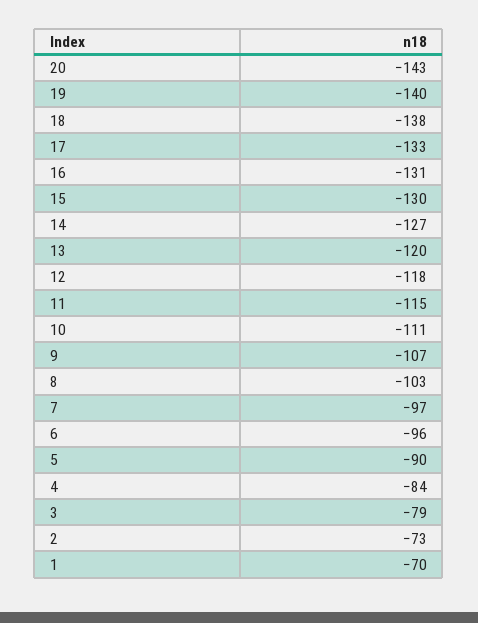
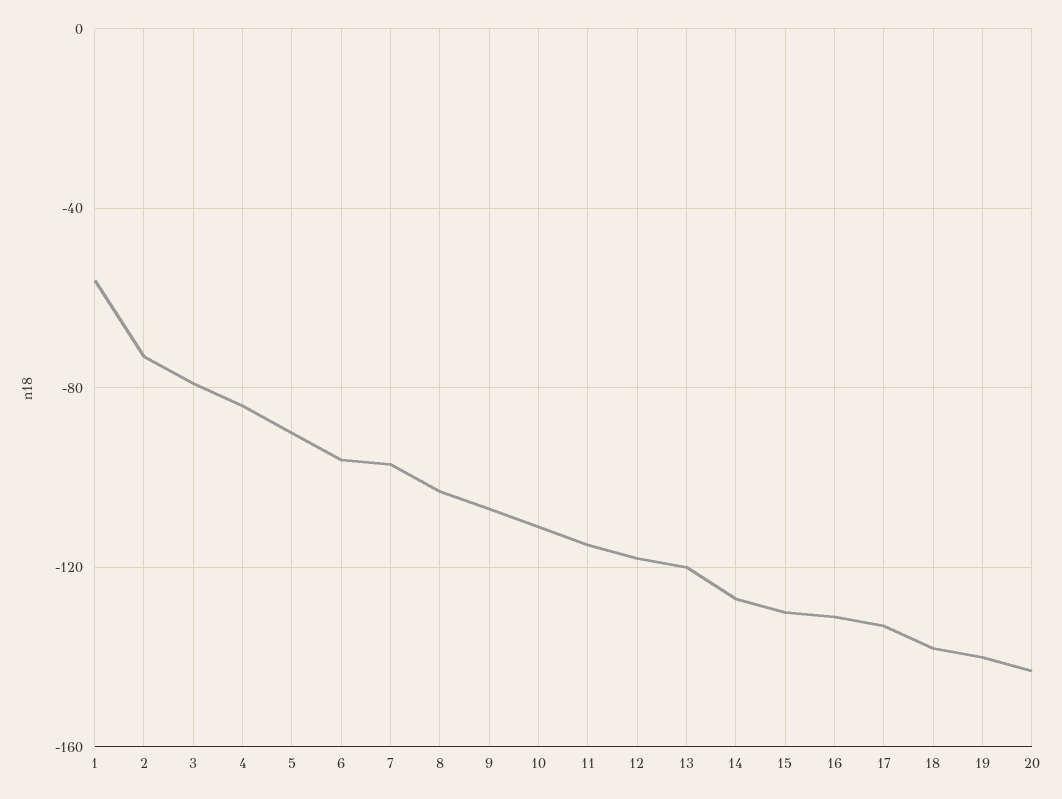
1: -70 -> -55

